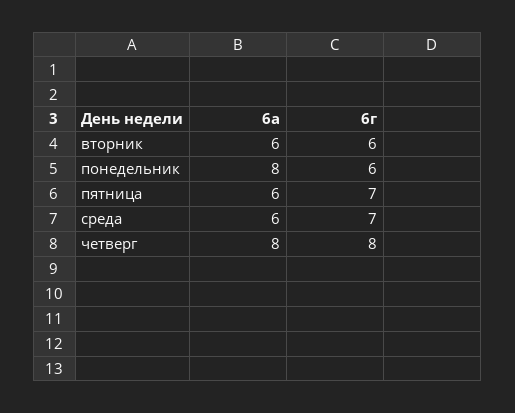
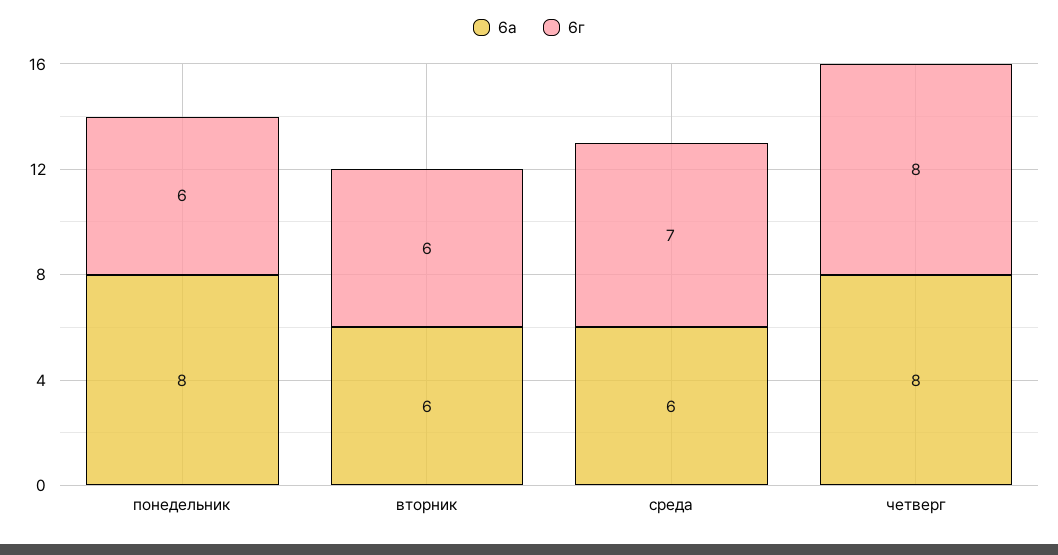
6а, пятница: 6 -> none
6г, пятница: 7 -> none

